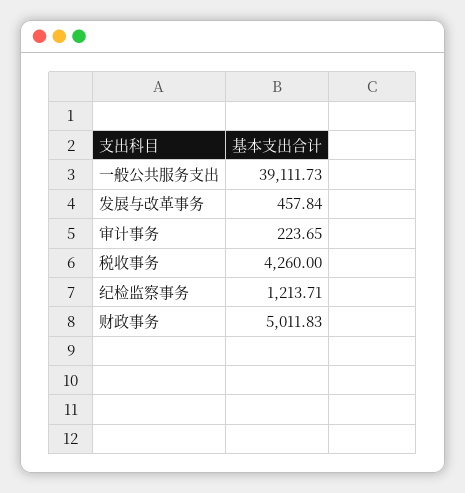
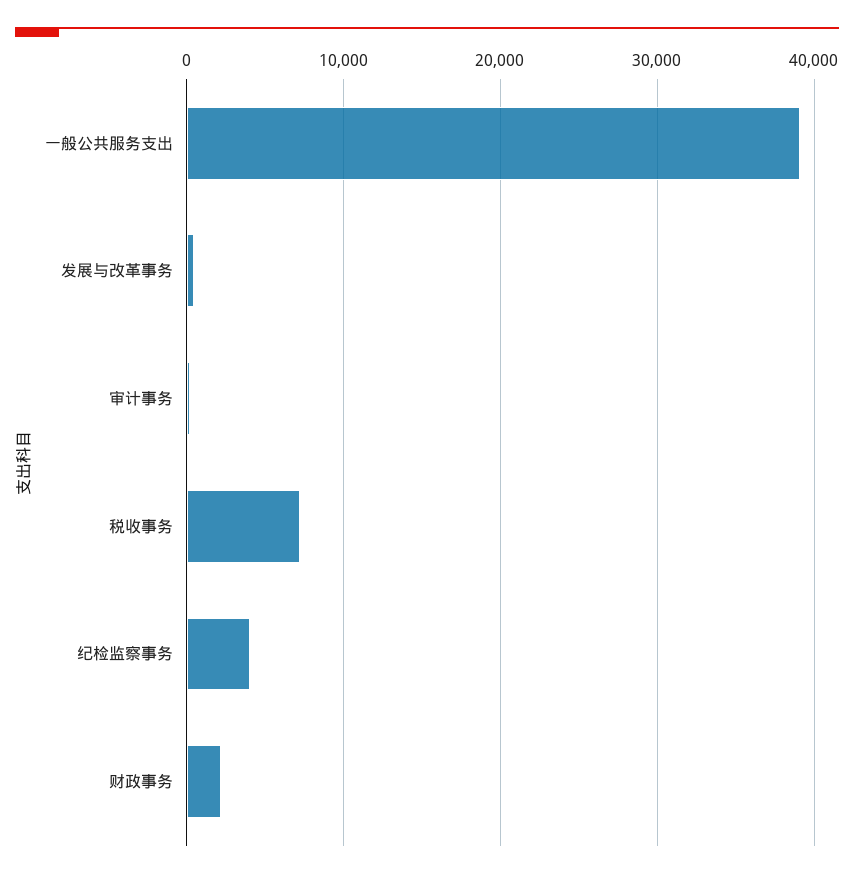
税收事务: 4260 -> 7000
纪检监察事务: 1213.71 -> 4000
财政事务: 5011.83 -> 2000

